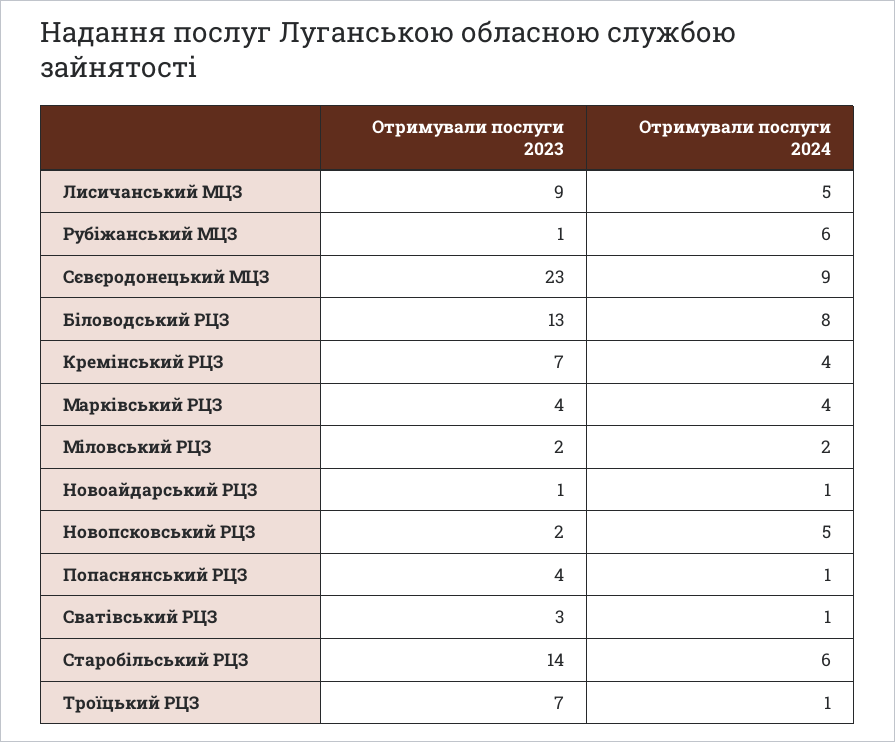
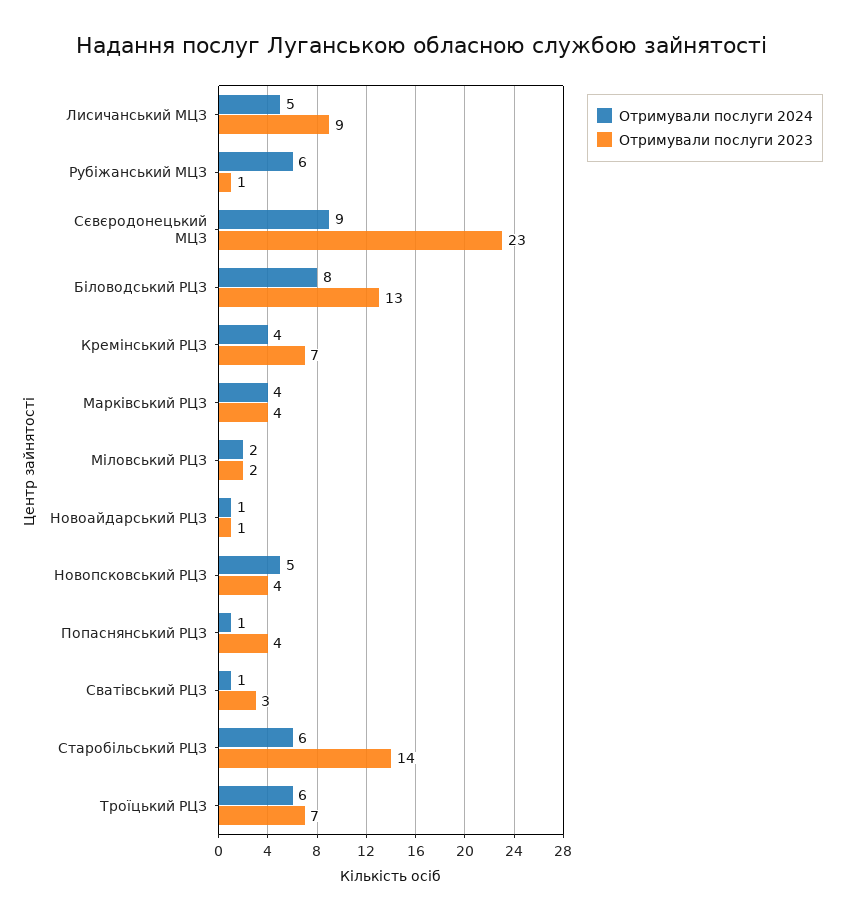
Отримували послуги 2023, Новопсковський РЦЗ: 2 -> 4
Отримували послуги 2024, Троїцький РЦЗ: 1 -> 6

